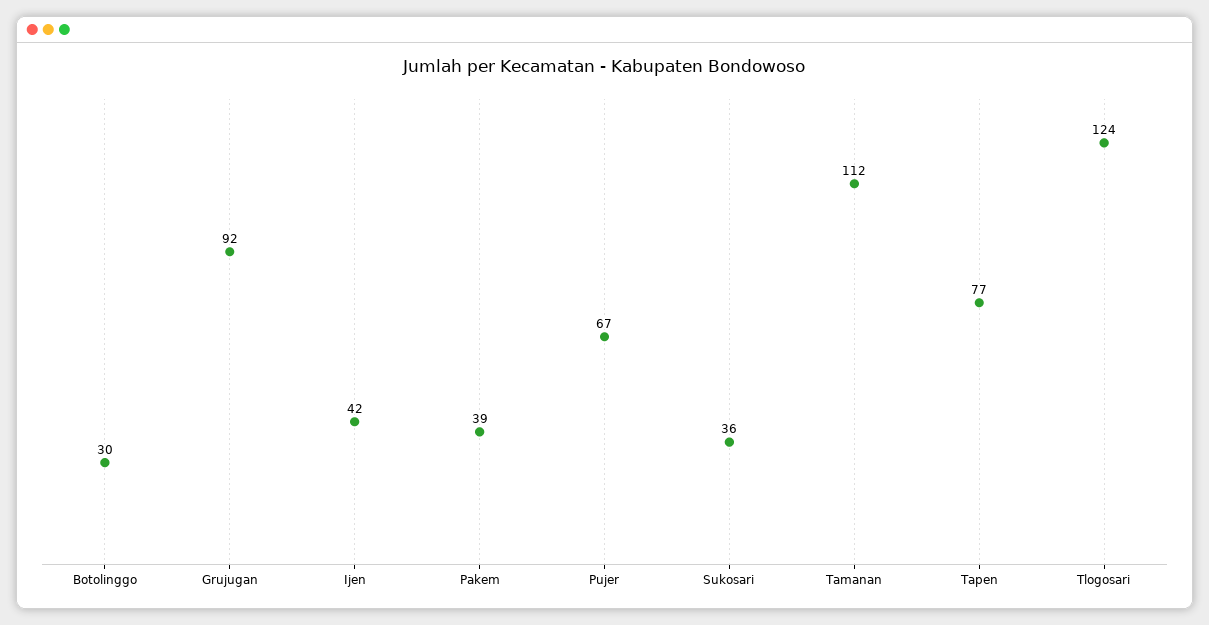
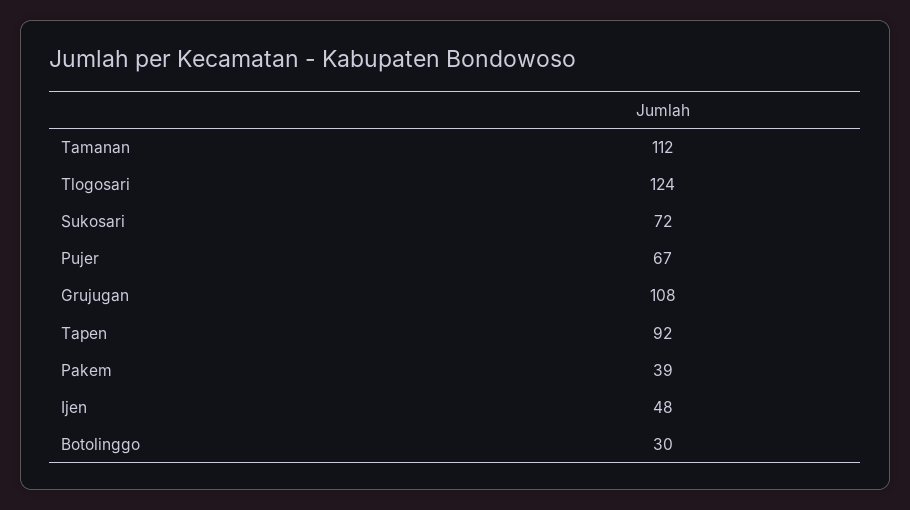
Grujugan: 92 -> 108
Ijen: 42 -> 48
Sukosari: 36 -> 72
Tapen: 77 -> 92

